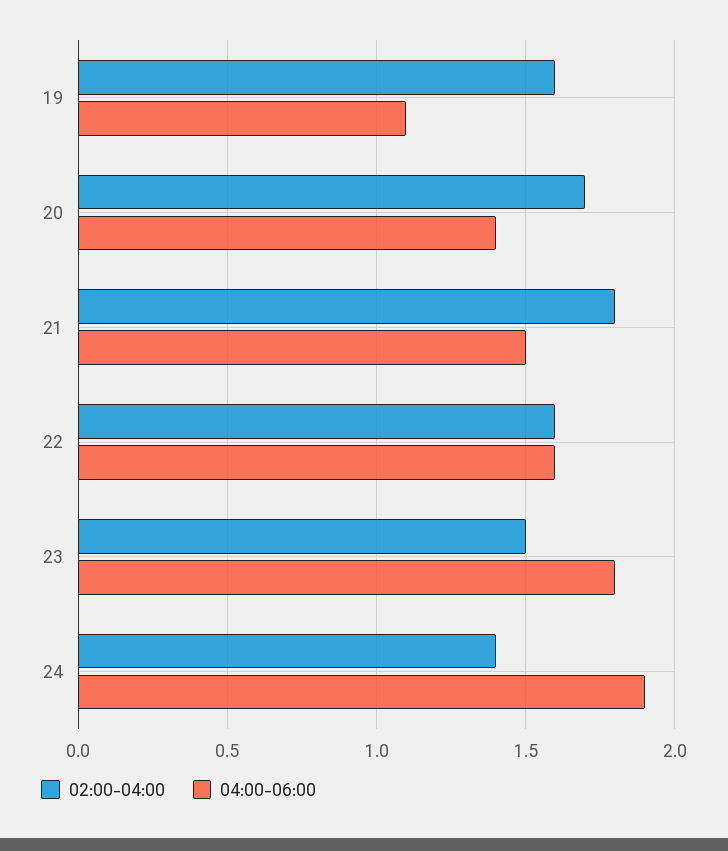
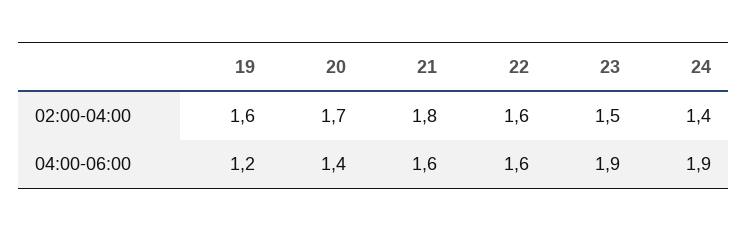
04:00-06:00, 19: 1.1 -> 1.2
04:00-06:00, 21: 1.5 -> 1.6
04:00-06:00, 23: 1.8 -> 1.9

